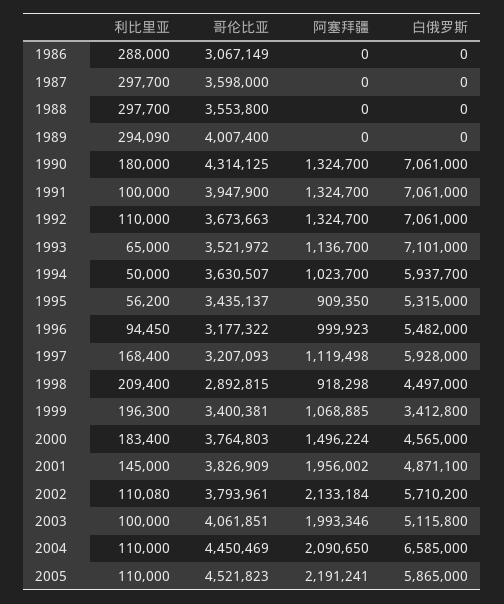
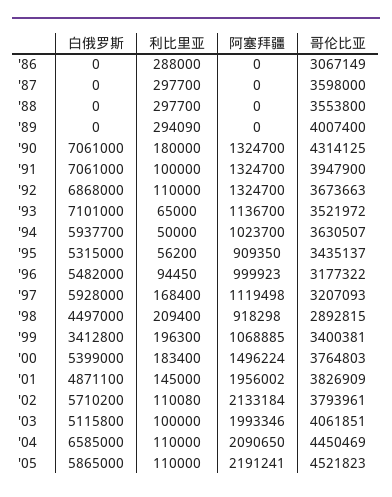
白俄罗斯, 1992: 7061000 -> 6868000
白俄罗斯, 2000: 4565000 -> 5399000

